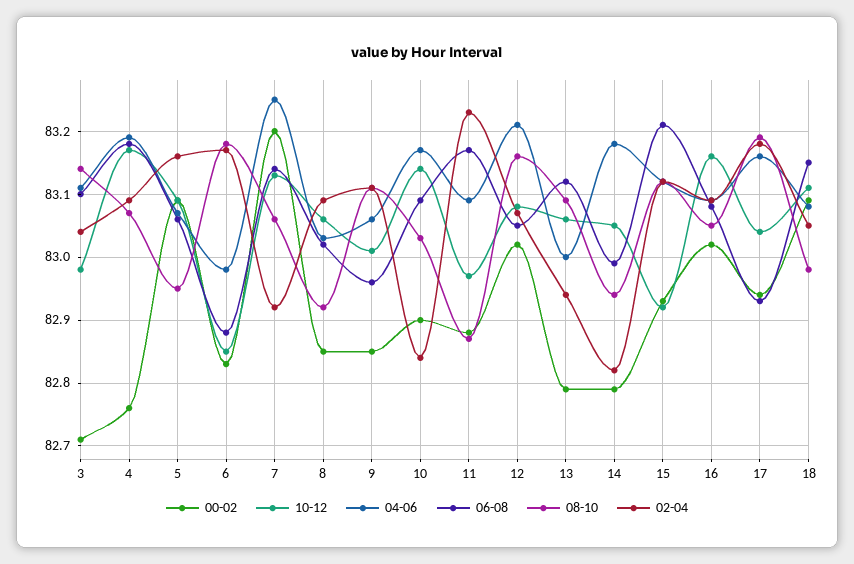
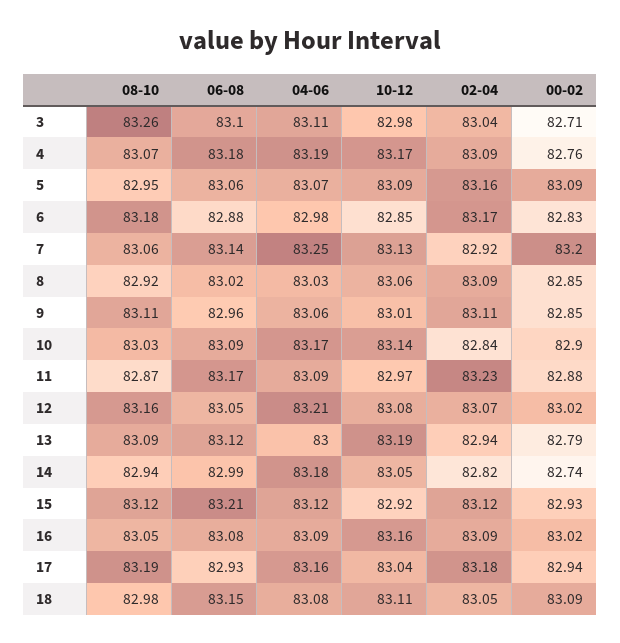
08-10, 3: 83.14 -> 83.26
10-12, 13: 83.06 -> 83.19
00-02, 14: 82.79 -> 82.74

